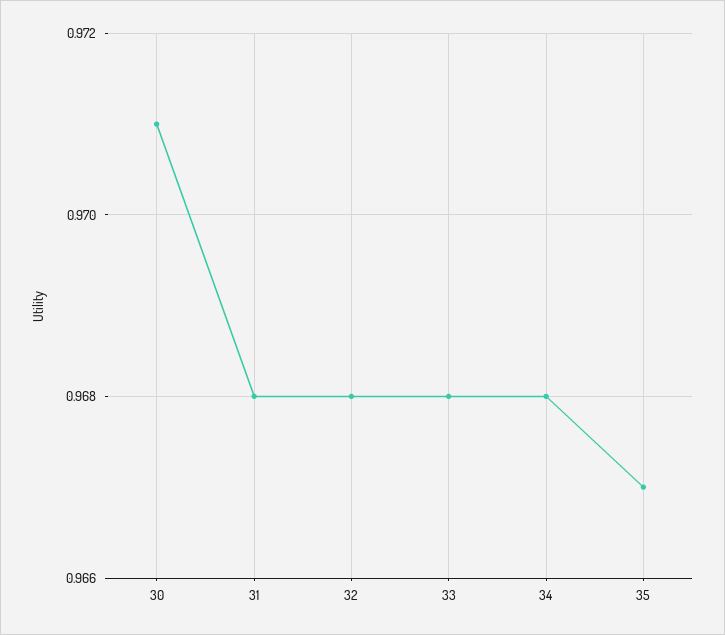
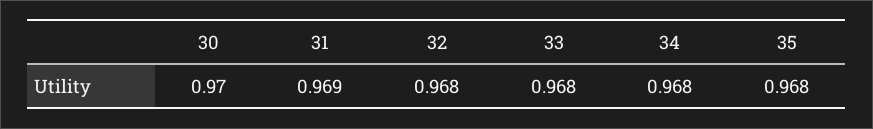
30: 0.971 -> 0.97
31: 0.968 -> 0.969
35: 0.967 -> 0.968

